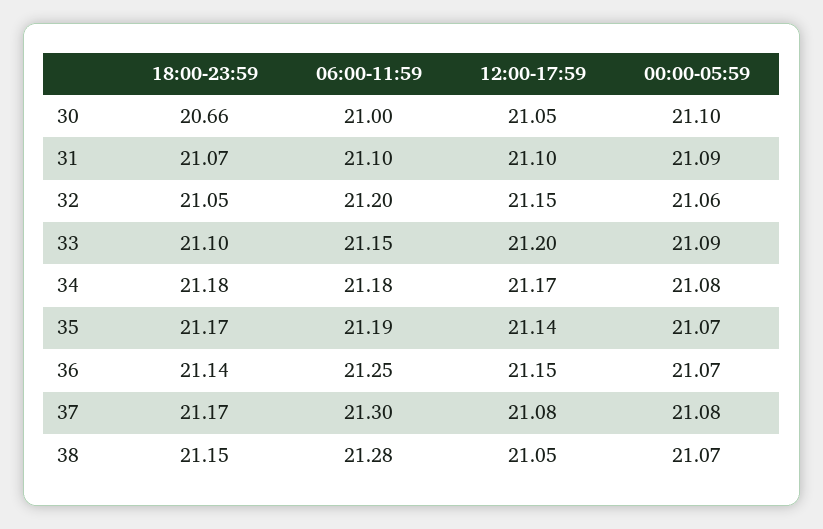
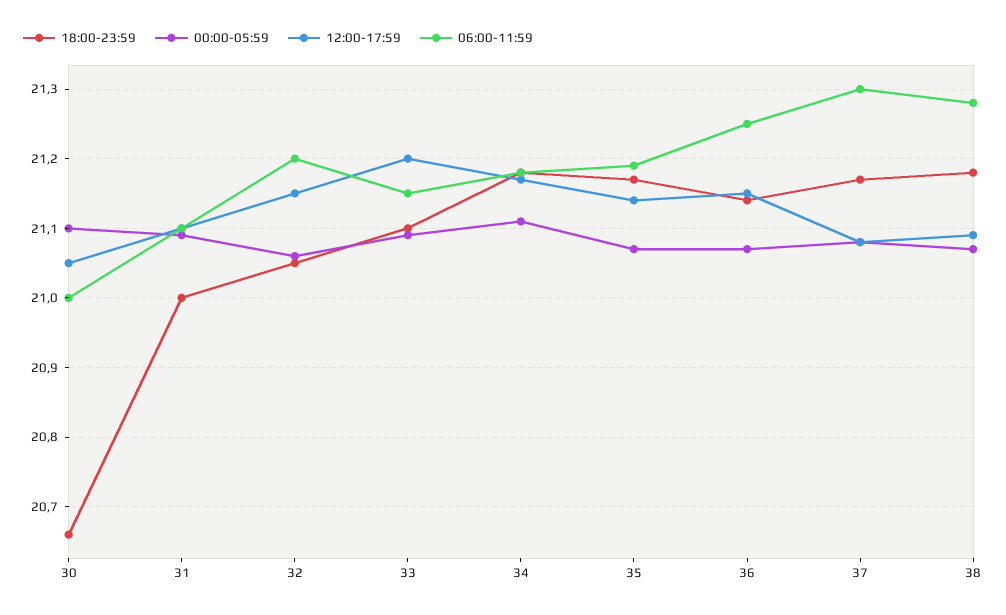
18:00-23:59, 31: 21.07 -> 21
00:00-05:59, 34: 21.08 -> 21.11
18:00-23:59, 38: 21.15 -> 21.18
12:00-17:59, 38: 21.05 -> 21.09

